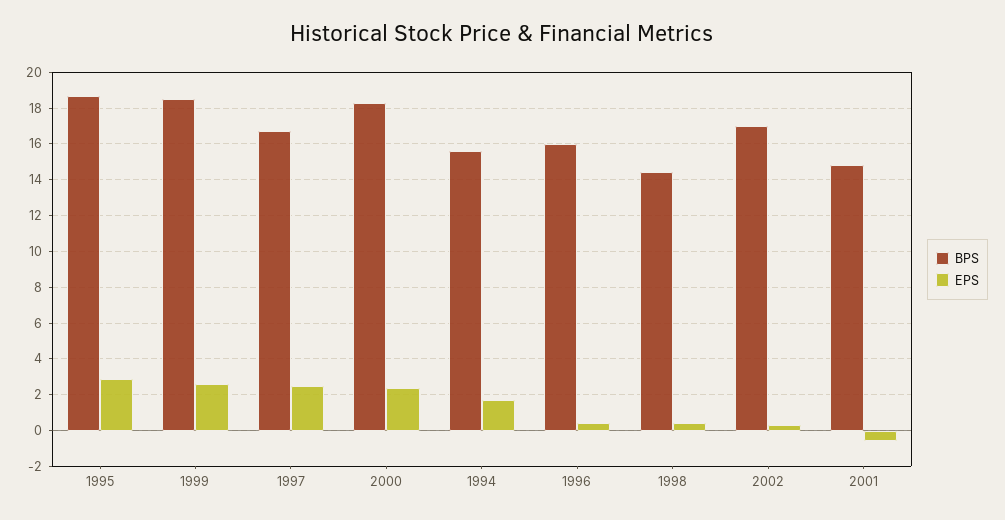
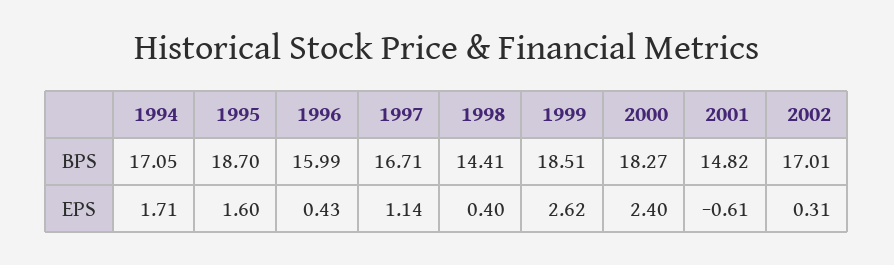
EPS, 1995: 3 -> 1.6
EPS, 1997: 2.5 -> 1.14
BPS, 1994: 15.5 -> 17.05

